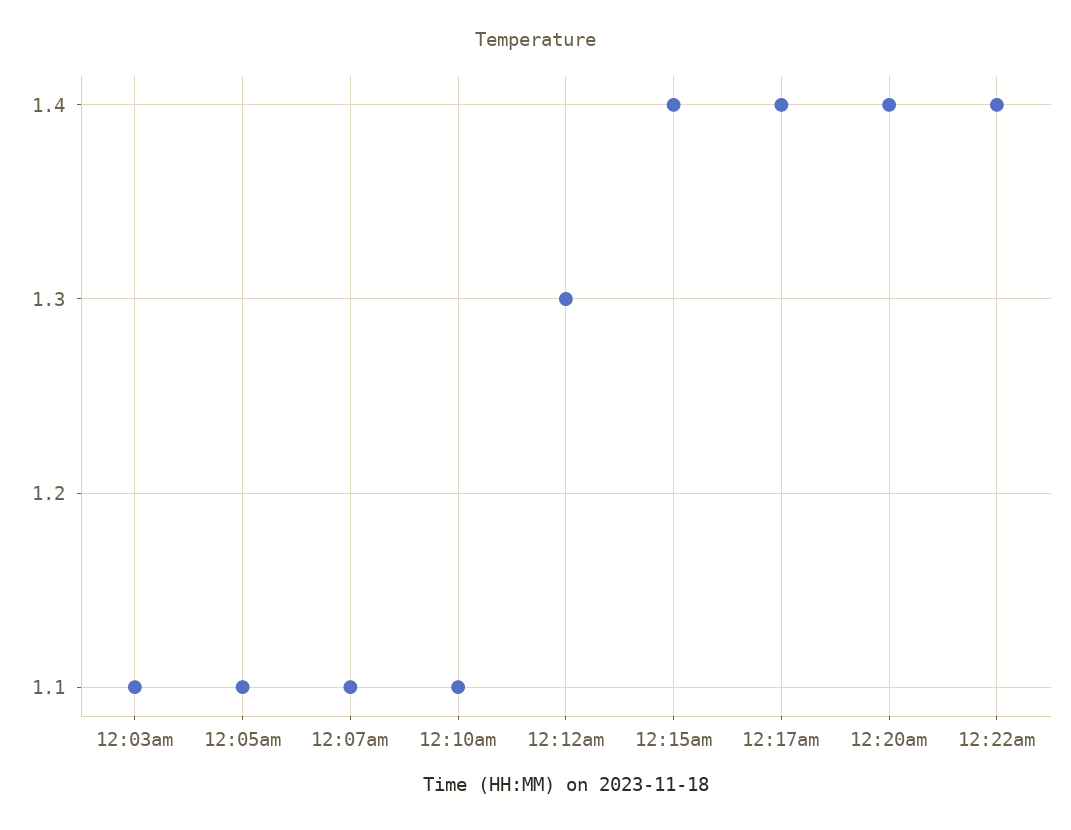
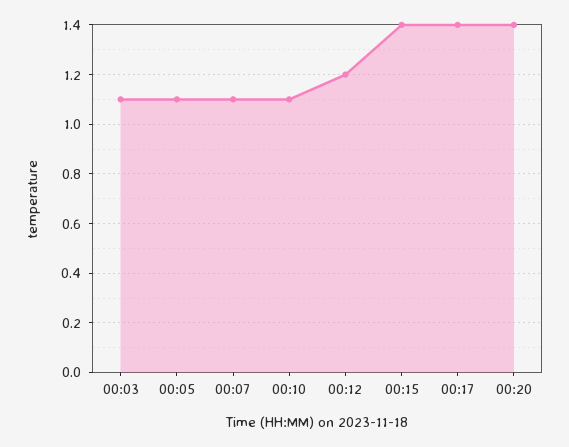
12:12am: 1.3 -> 1.2
12:22am: 1.4 -> none

